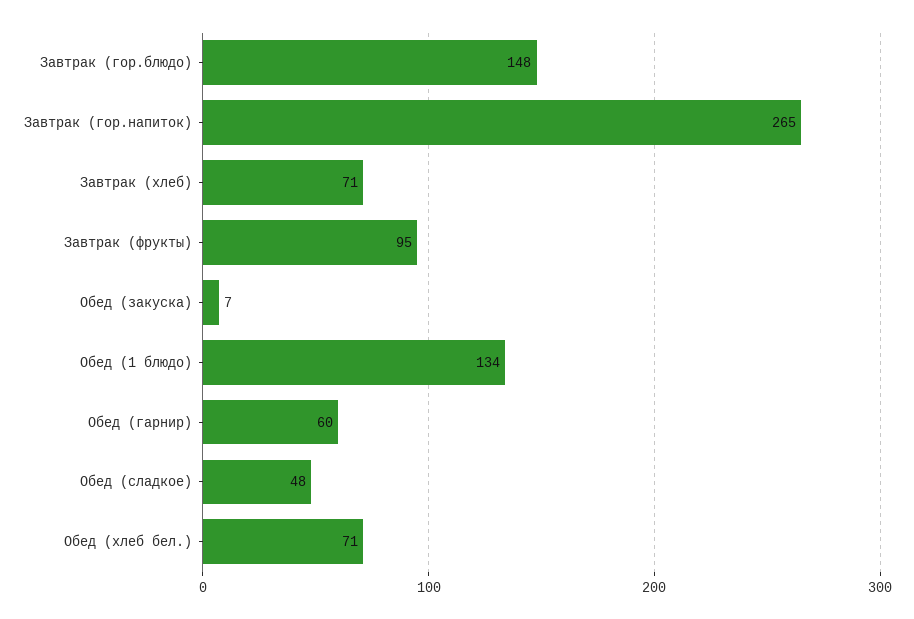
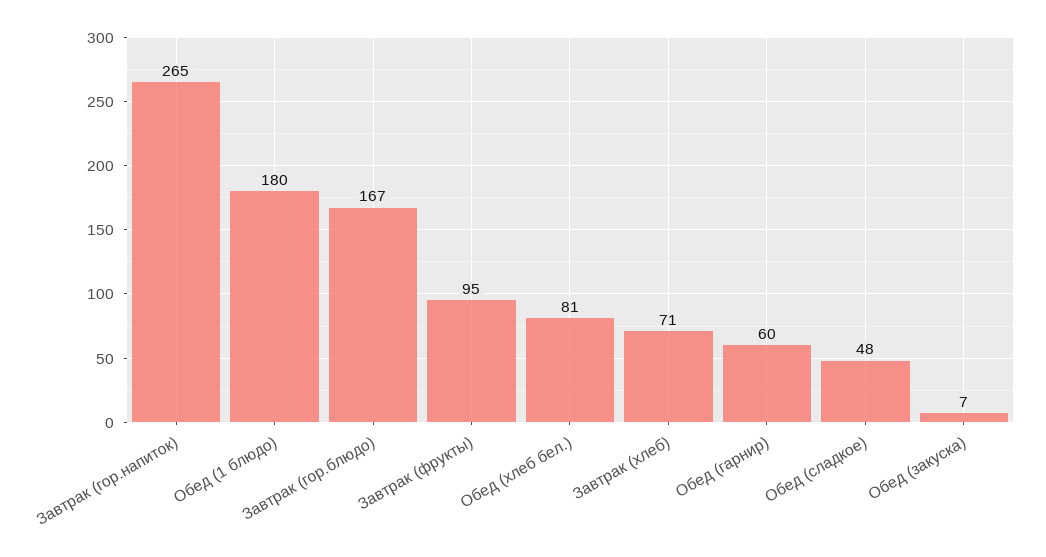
Завтрак (гор.блюдо): 148 -> 167
Обед (1 блюдо): 134 -> 180
Обед (хлеб бел.): 71 -> 81

